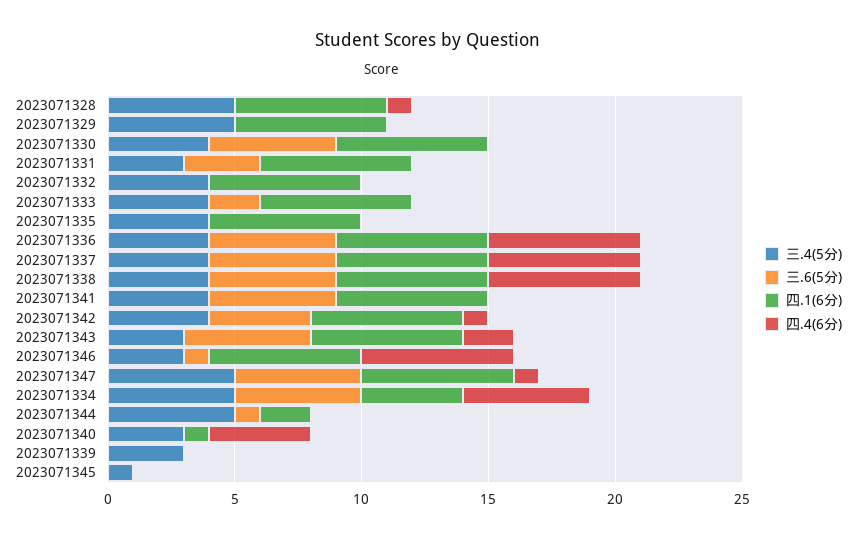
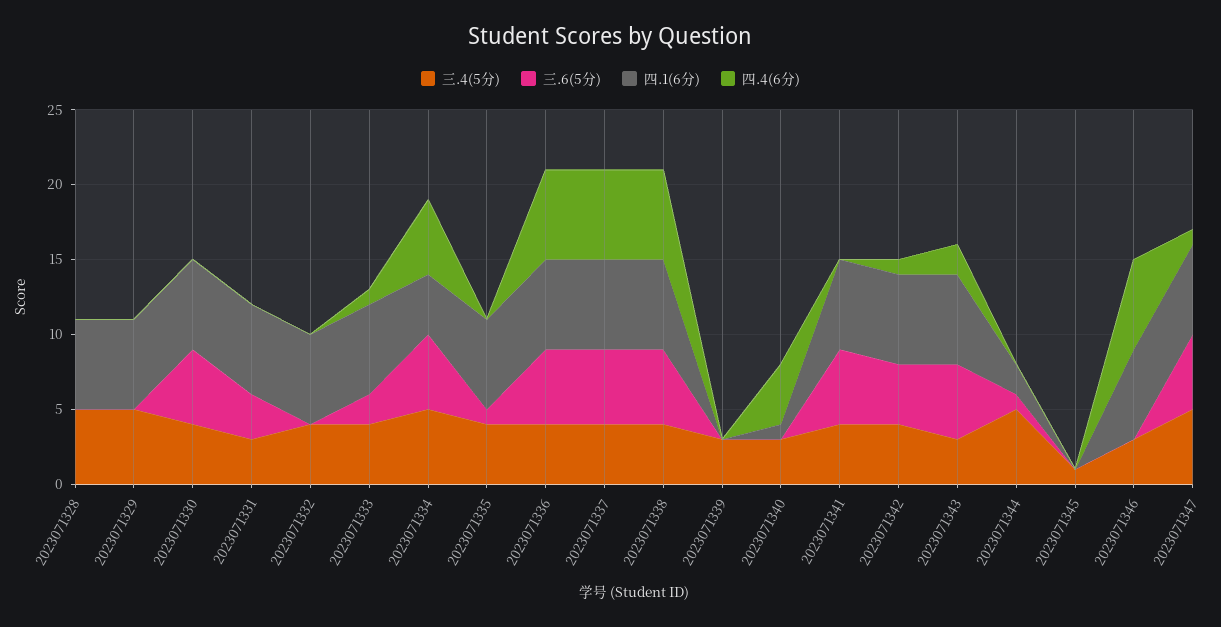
四.4(6分), 2023071328: 1 -> 0
四.4(6分), 2023071333: 0 -> 1
三.6(5分), 2023071335: 0 -> 1
三.6(5分), 2023071346: 1 -> 0

